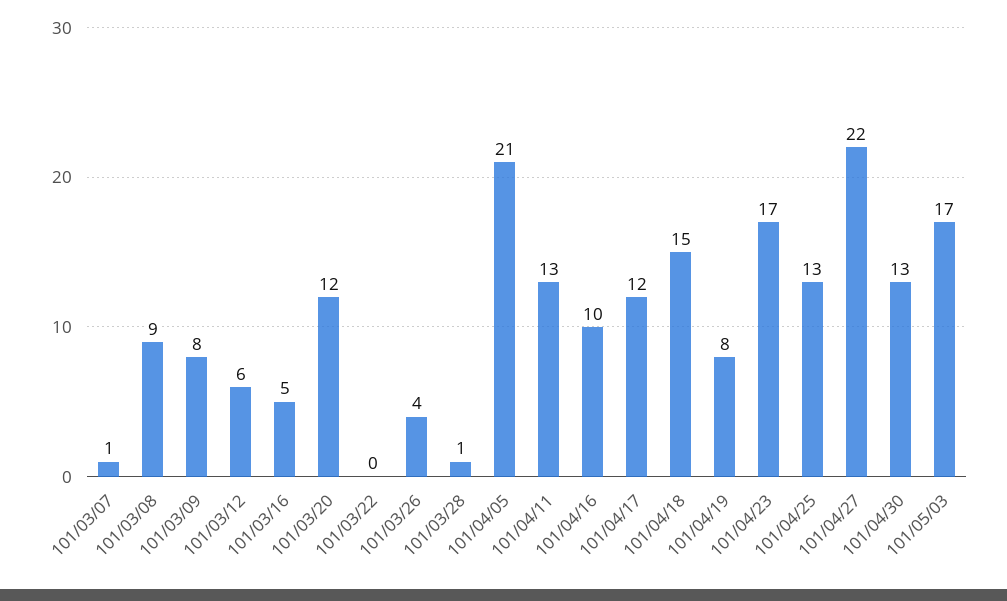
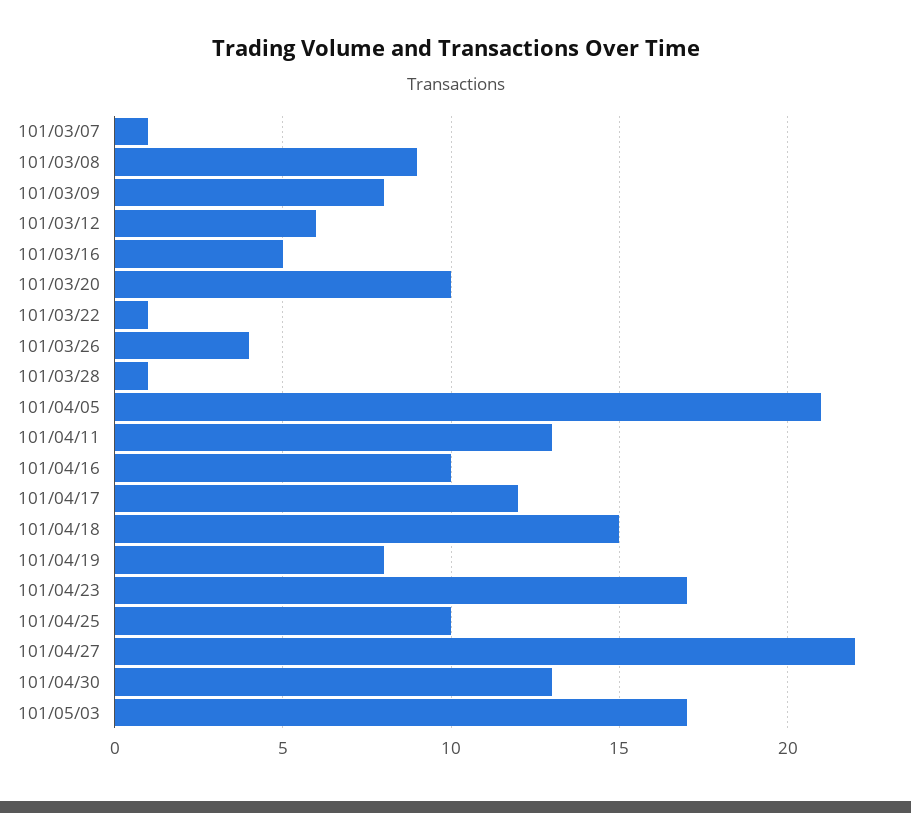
101/03/20: 12 -> 10
101/03/22: 0 -> 1
101/04/25: 13 -> 10

